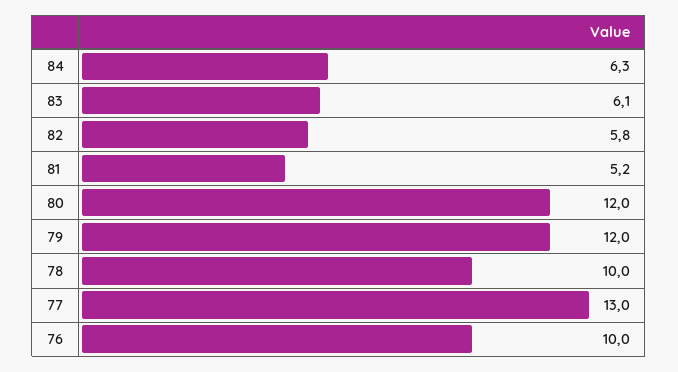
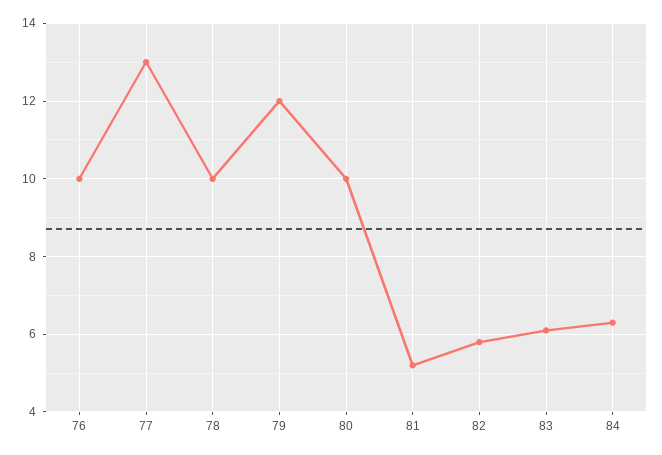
80: 12 -> 10

